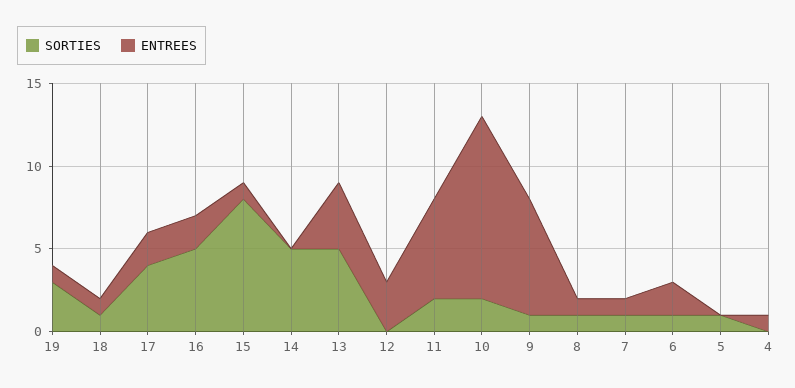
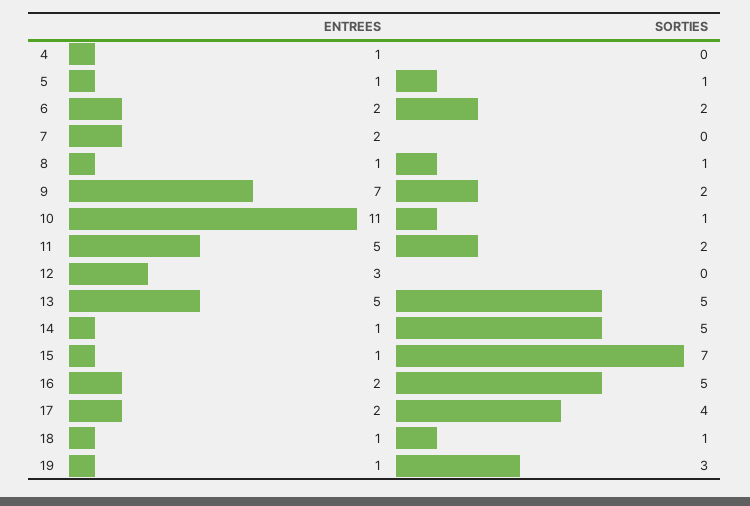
SORTIES, 15: 8 -> 7
ENTREES, 14: 0 -> 1
ENTREES, 13: 4 -> 5
ENTREES, 11: 6 -> 5
SORTIES, 10: 2 -> 1
SORTIES, 9: 1 -> 2
SORTIES, 7: 1 -> 0
ENTREES, 7: 1 -> 2
SORTIES, 6: 1 -> 2
ENTREES, 5: 0 -> 1

